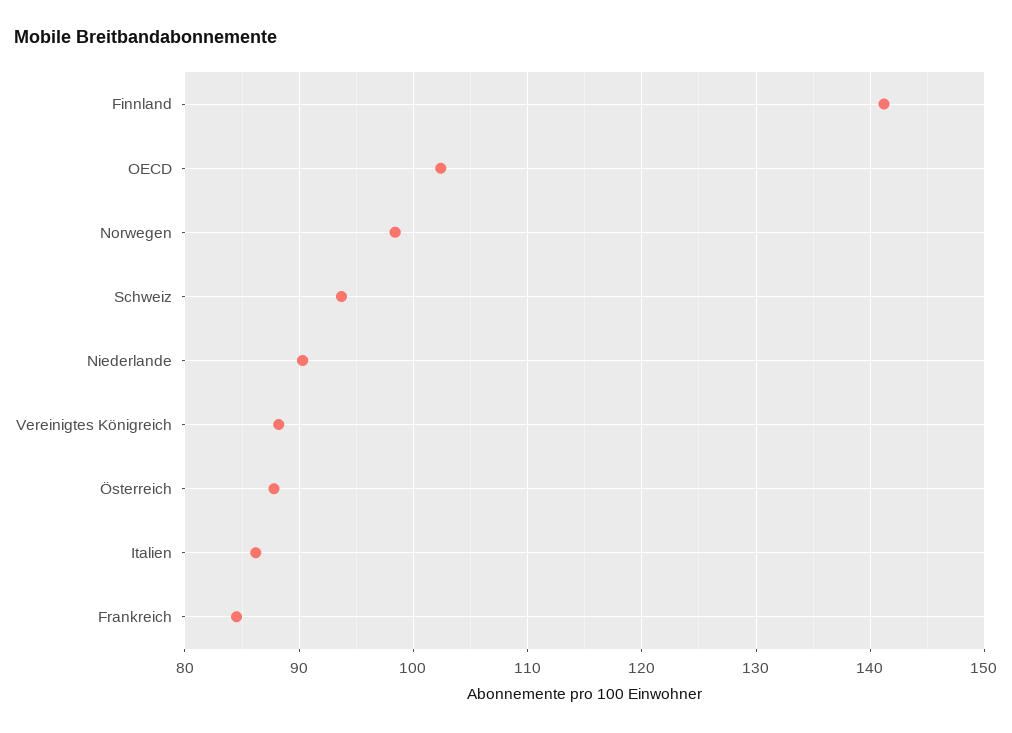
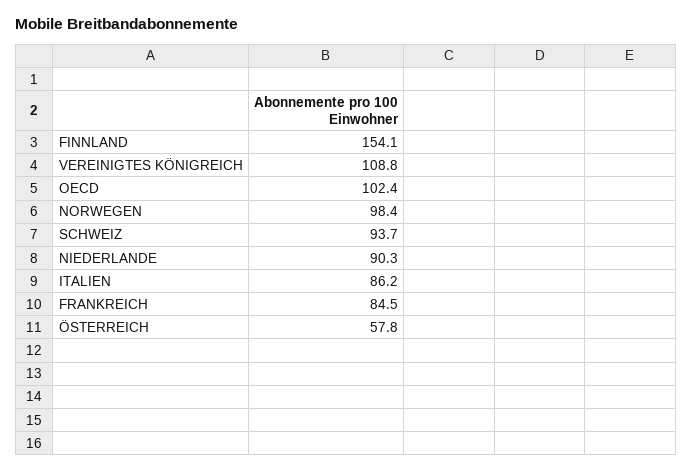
Finnland: 141 -> 154.1
Vereinigtes Königreich: 88 -> 108.8
Österreich: 88 -> 57.8

